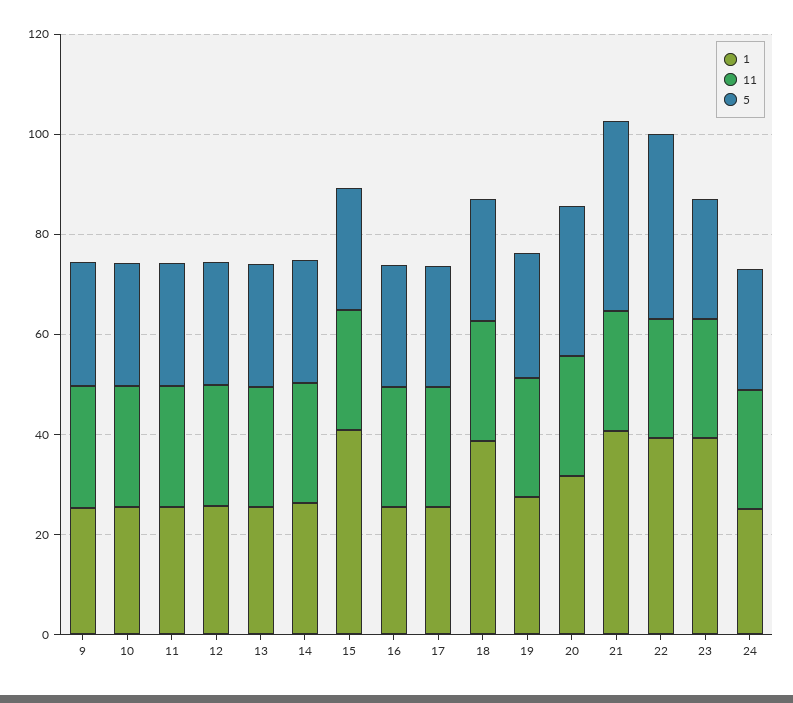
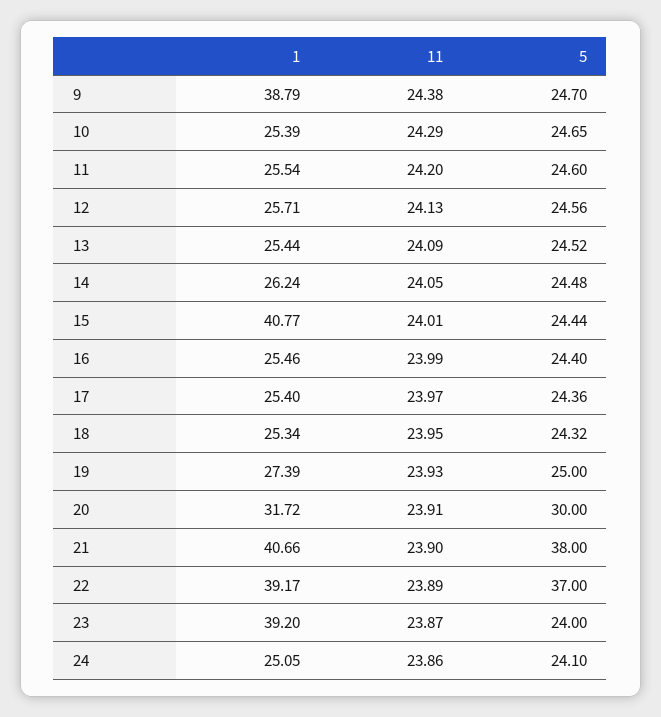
1, 9: 25 -> 38.79
1, 18: 40 -> 25.34

